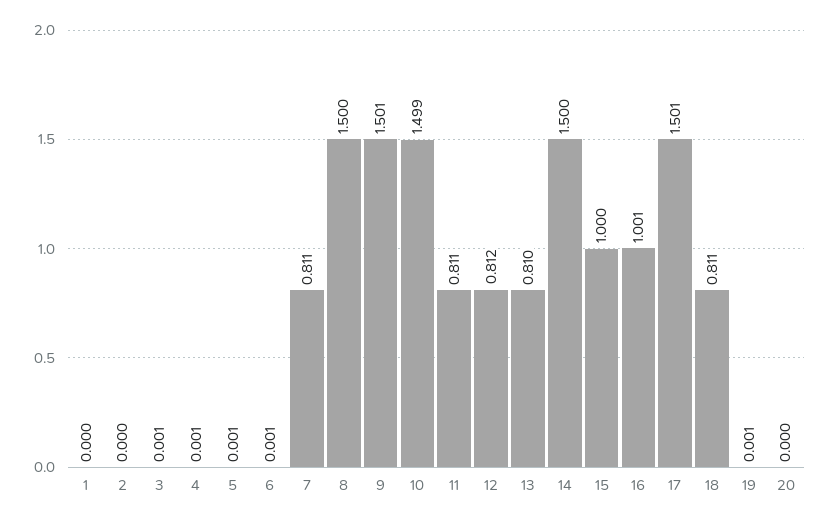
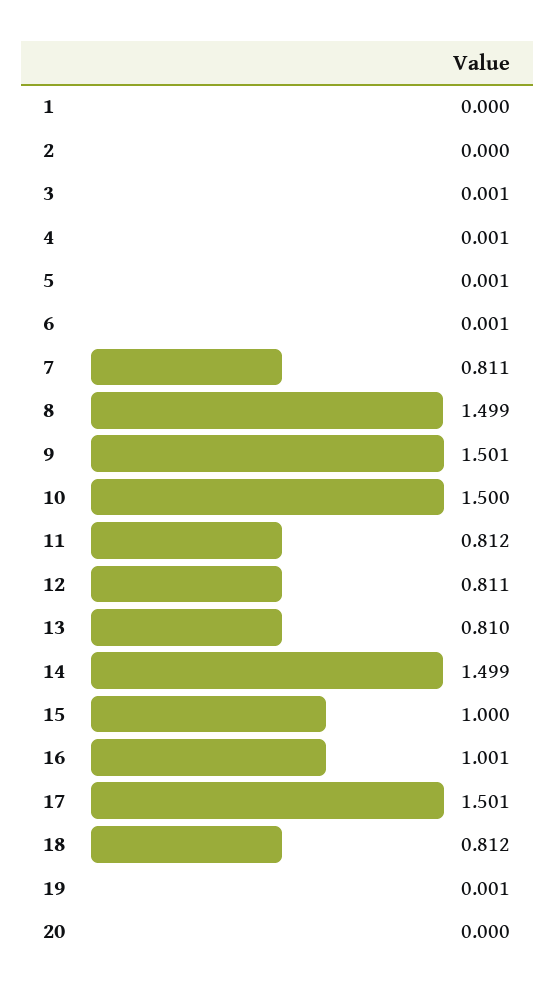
8: 1.5 -> 1.499
10: 1.499 -> 1.5
11: 0.811 -> 0.812
12: 0.812 -> 0.811
14: 1.5 -> 1.499
18: 0.811 -> 0.812

